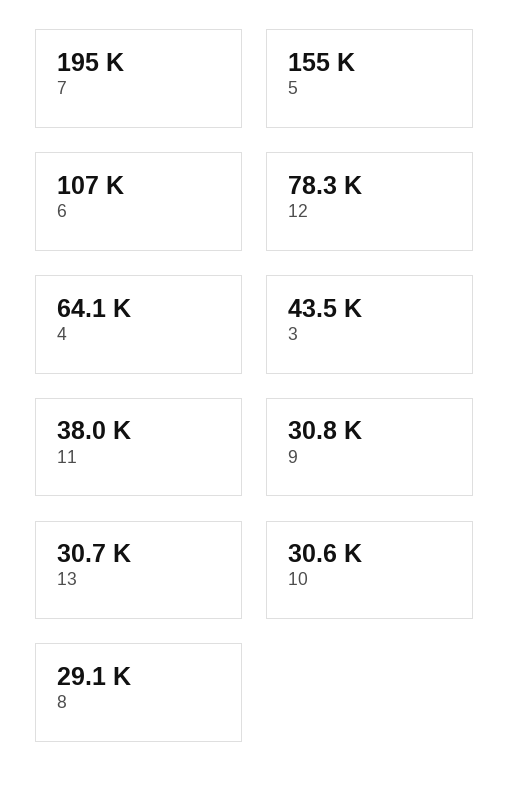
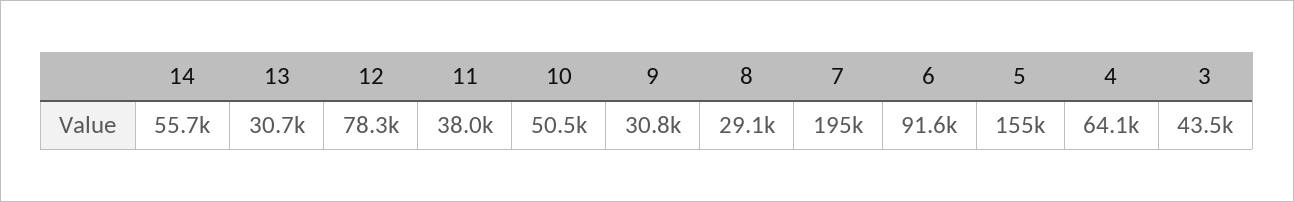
6: 107000 -> 91600
10: 30600 -> 50500
14: none -> 55700

